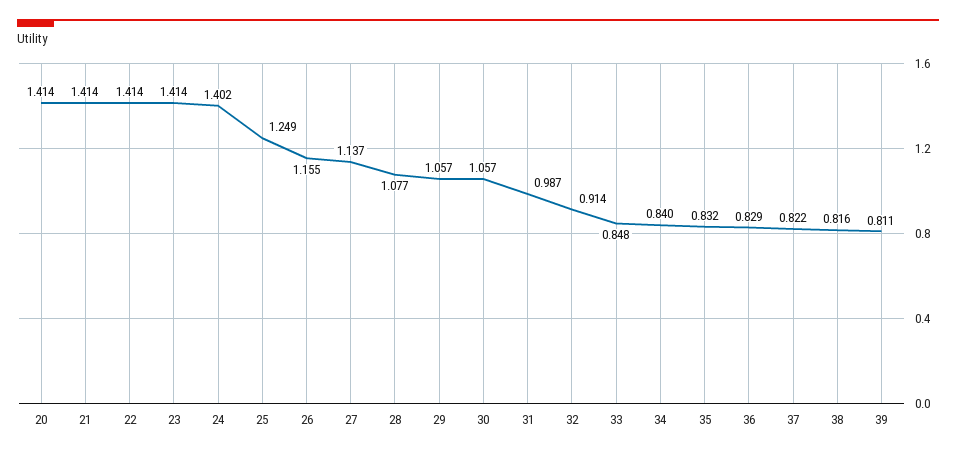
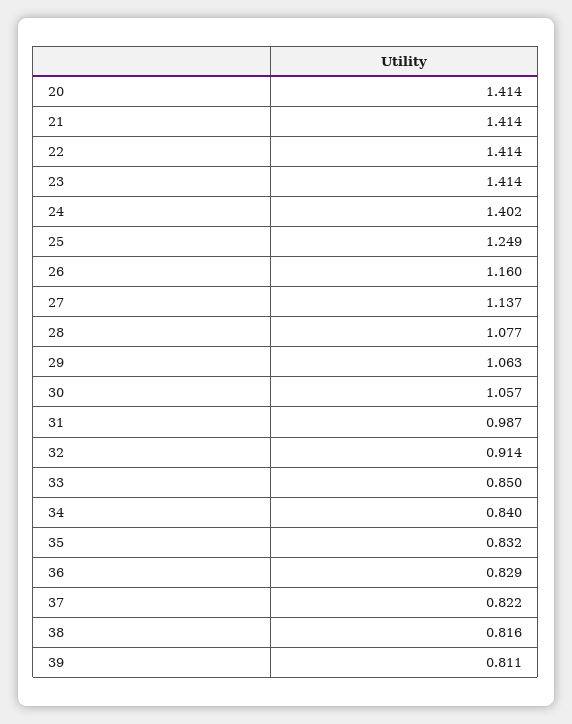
26: 1.155 -> 1.16
29: 1.057 -> 1.063
33: 0.848 -> 0.85

